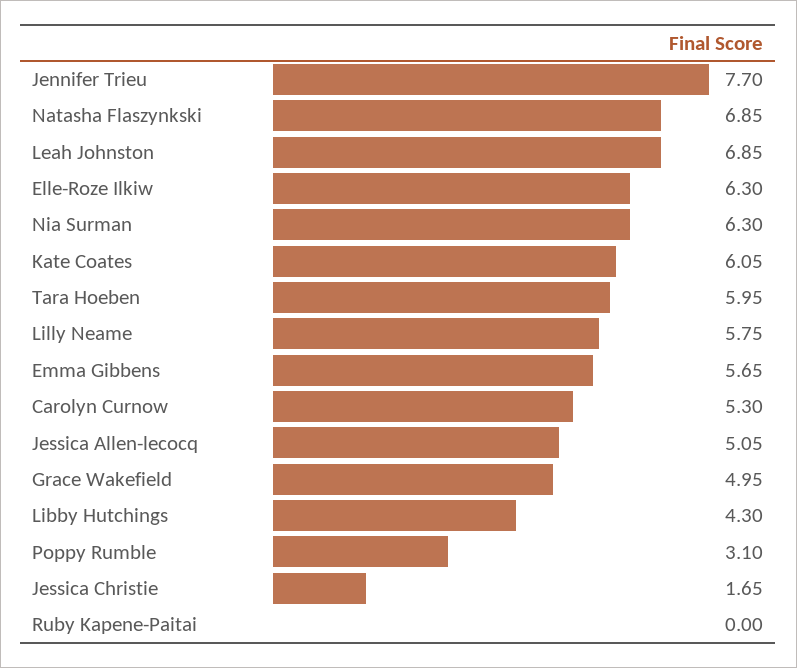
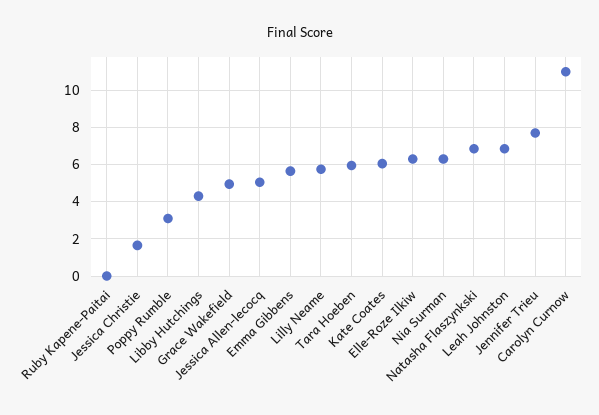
Carolyn Curnow: 5.3 -> 11

